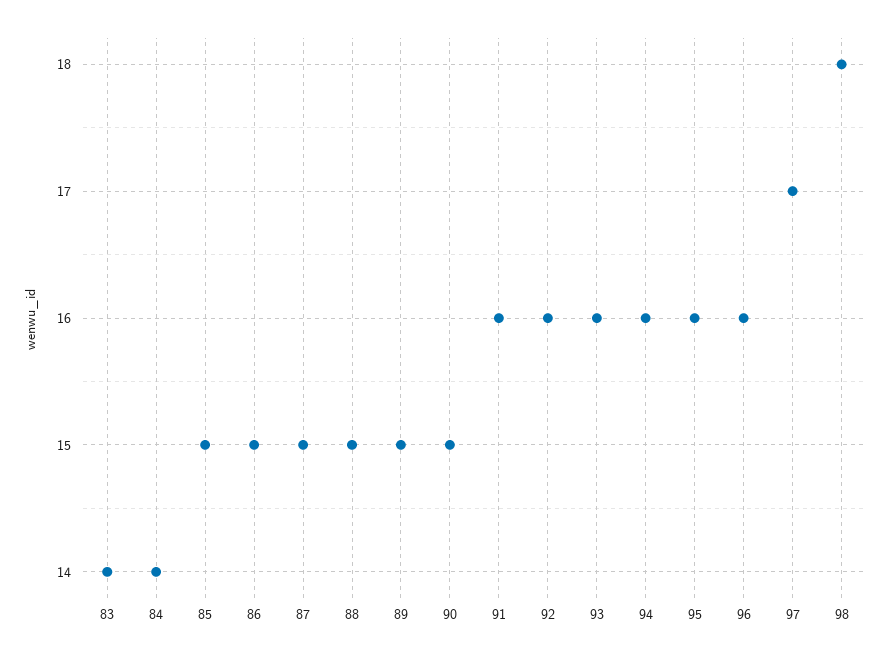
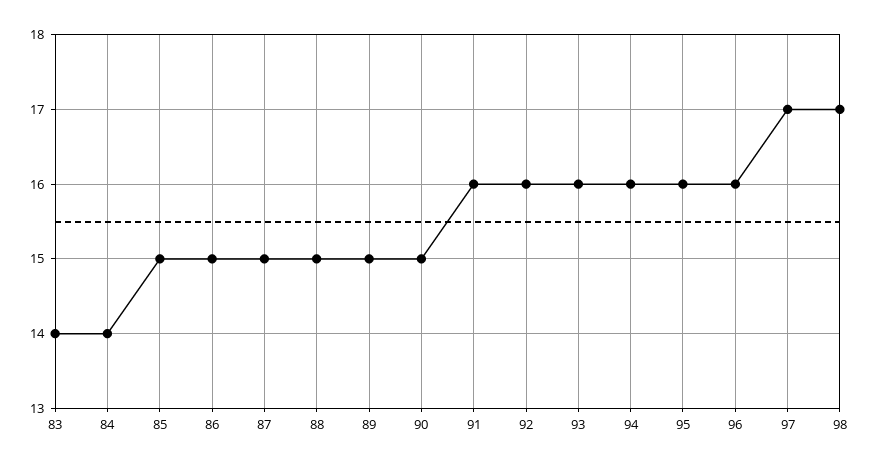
98: 18 -> 17

